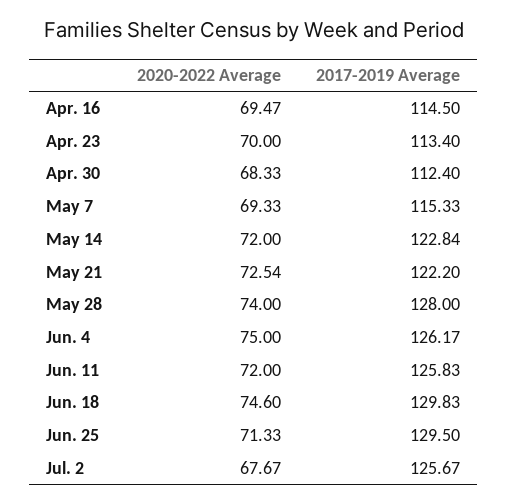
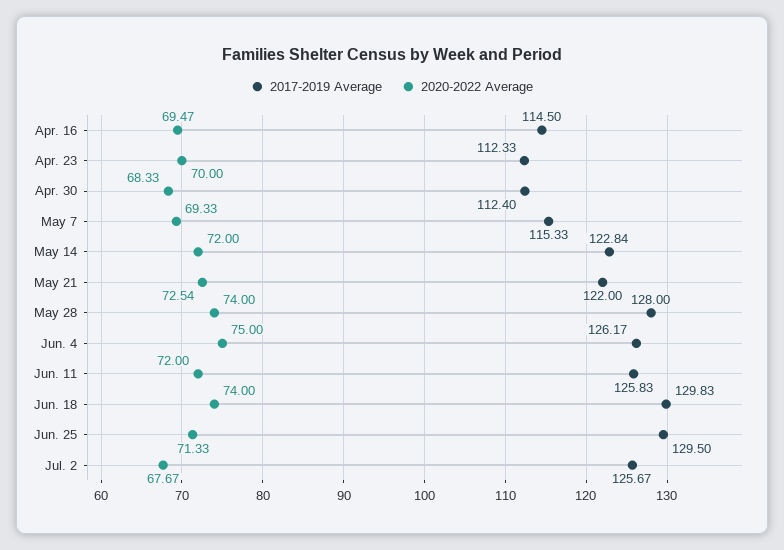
2017-2019 Average, Apr. 23: 113.4 -> 112.33
2017-2019 Average, May 21: 122.2 -> 122
2020-2022 Average, Jun. 18: 74.6 -> 74

